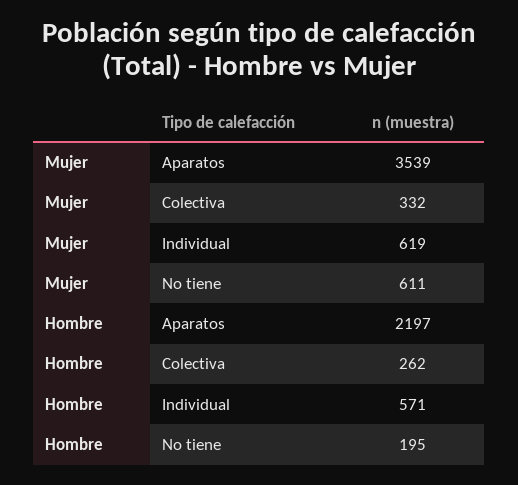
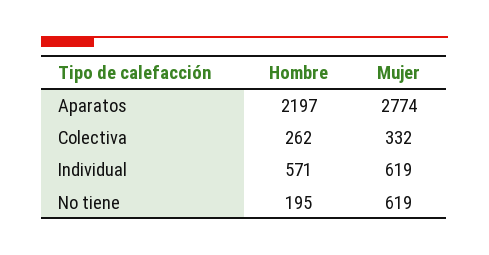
Mujer, Aparatos: 3539 -> 2774
Mujer, No tiene: 611 -> 619

